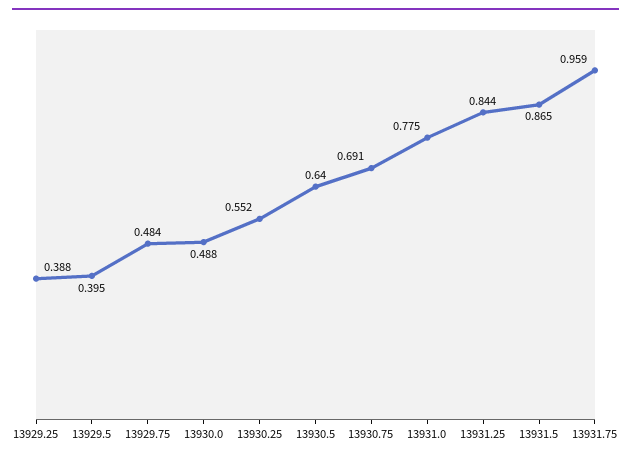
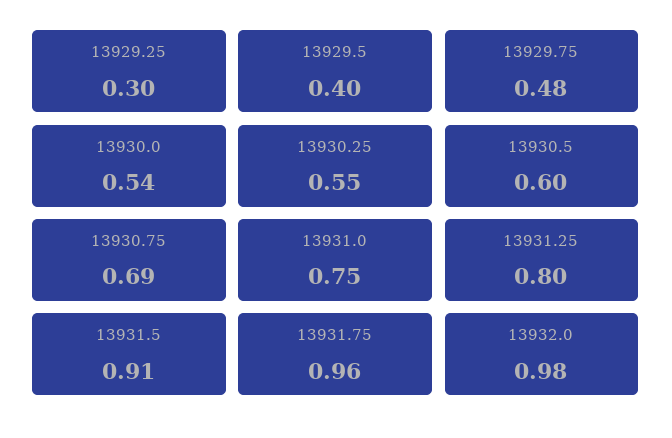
13929.25: 0.388 -> 0.3
13930.0: 0.488 -> 0.54
13930.5: 0.64 -> 0.6
13931.0: 0.775 -> 0.75
13931.25: 0.844 -> 0.8
13931.5: 0.865 -> 0.91
13932.0: none -> 0.98

